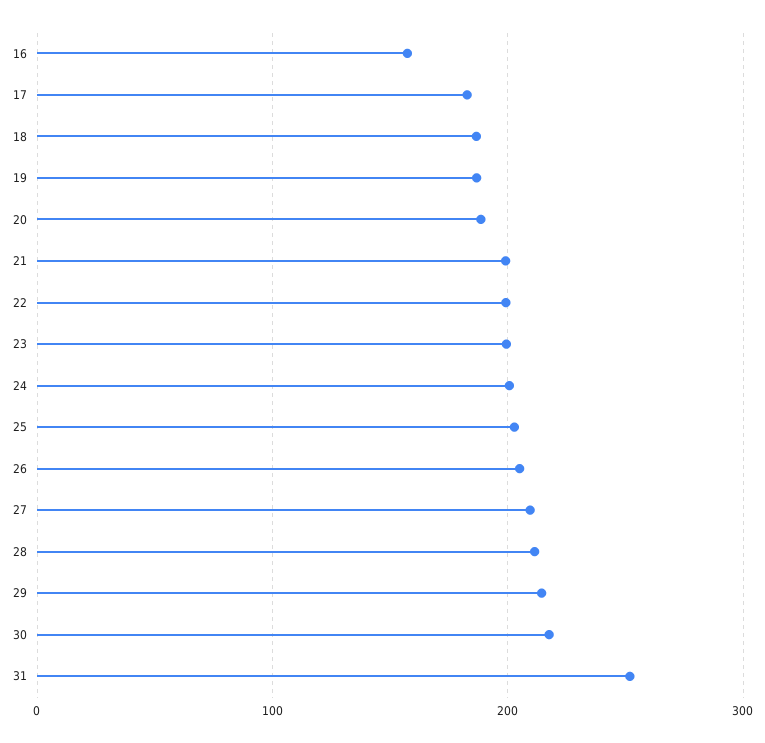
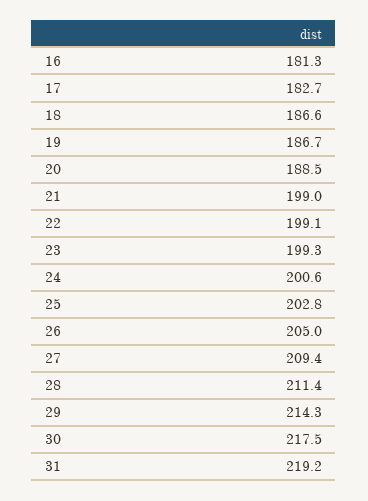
16: 160 -> 181.3
31: 250 -> 219.2

